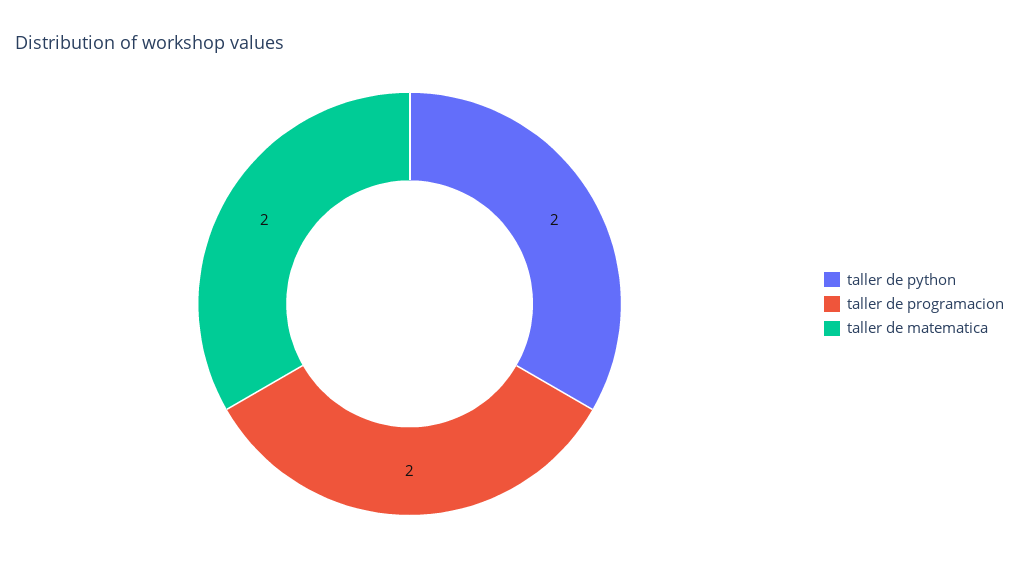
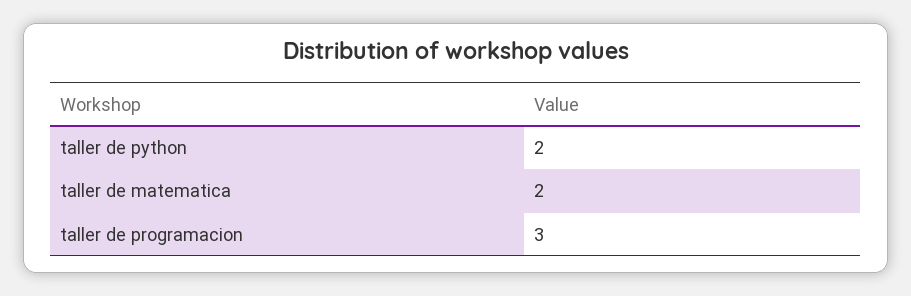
taller de programacion: 2 -> 3

